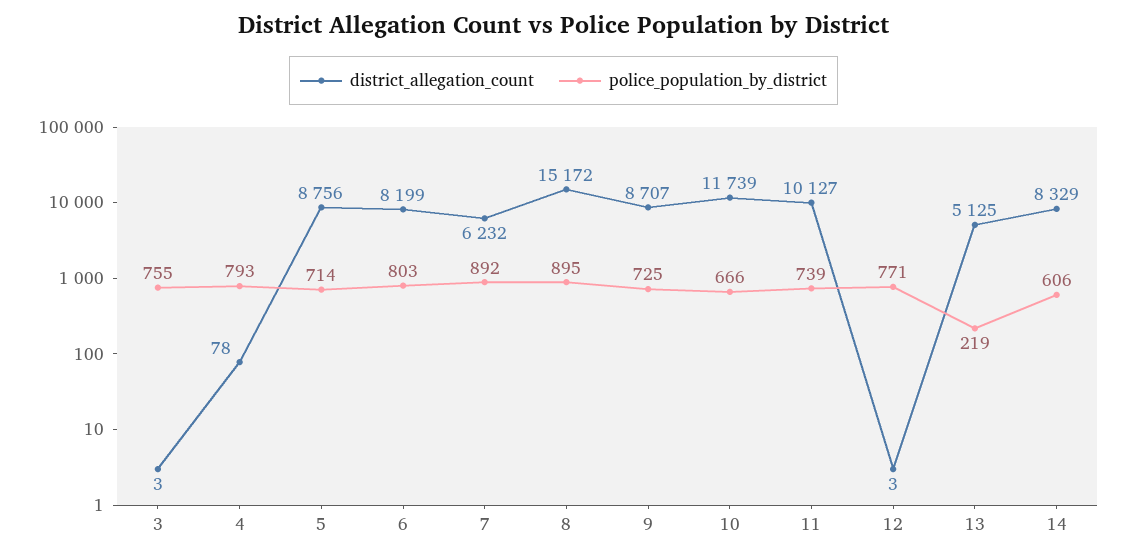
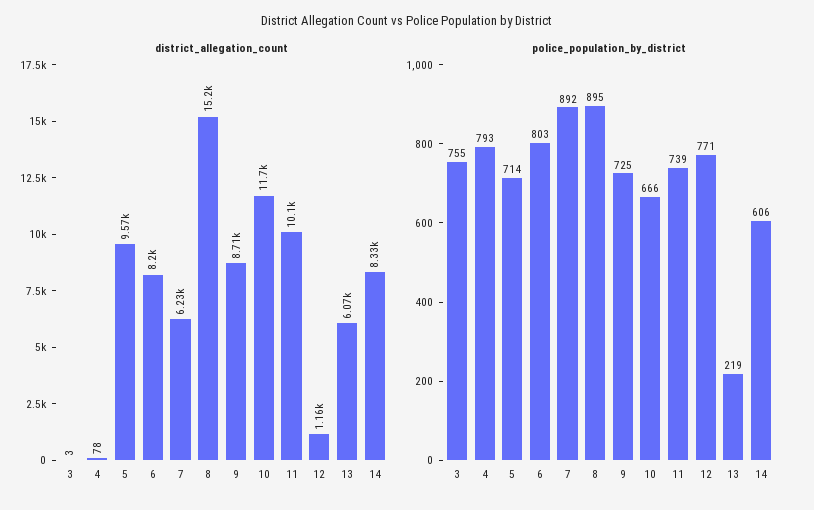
district_allegation_count, 5: 8756 -> 9570
district_allegation_count, 12: 3 -> 1160
district_allegation_count, 13: 5125 -> 6070

